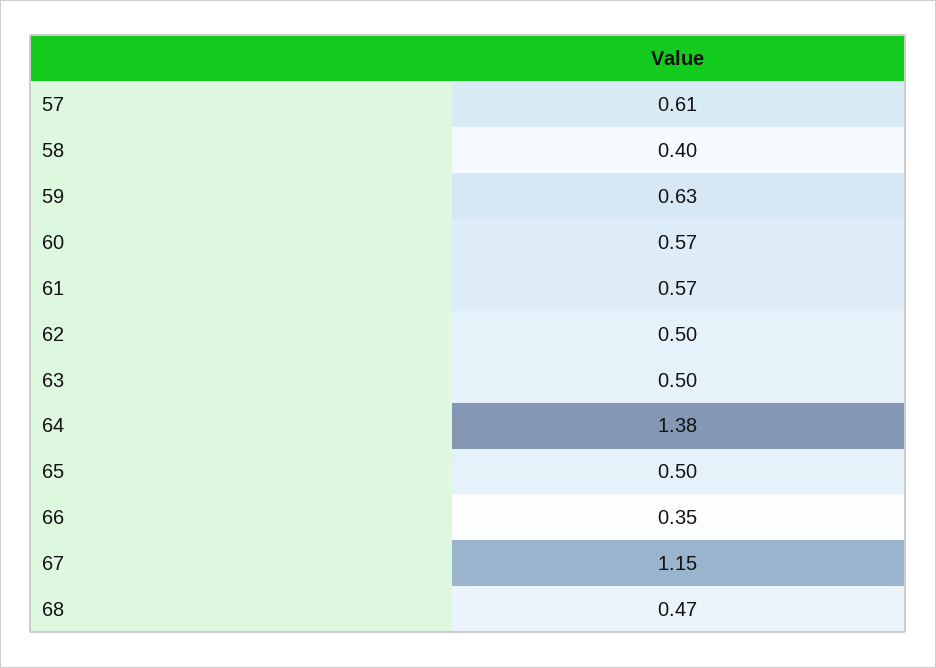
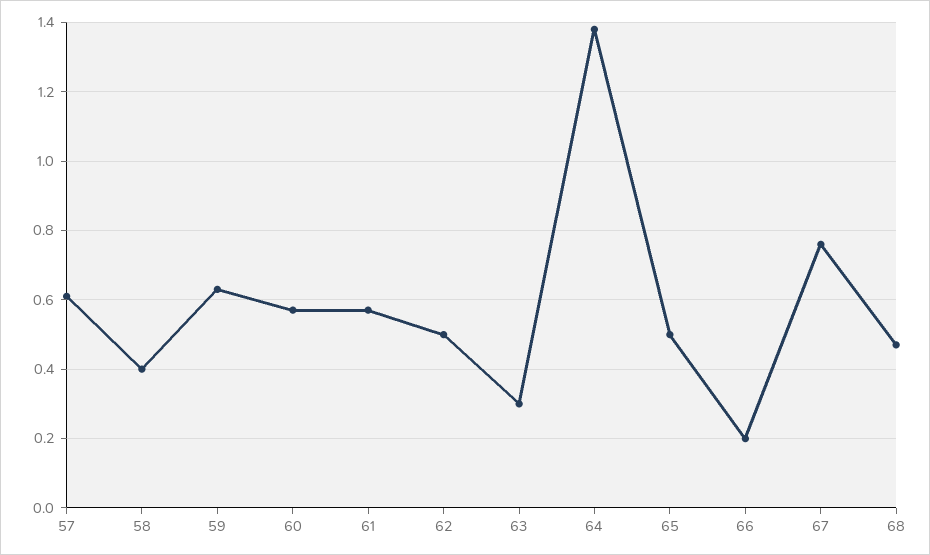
63: 0.5 -> 0.3
66: 0.35 -> 0.2
67: 1.15 -> 0.75

